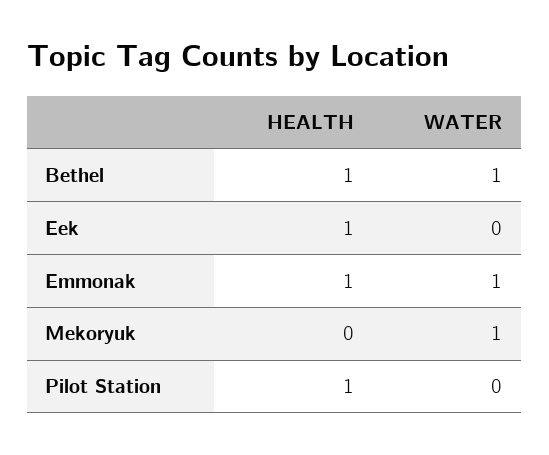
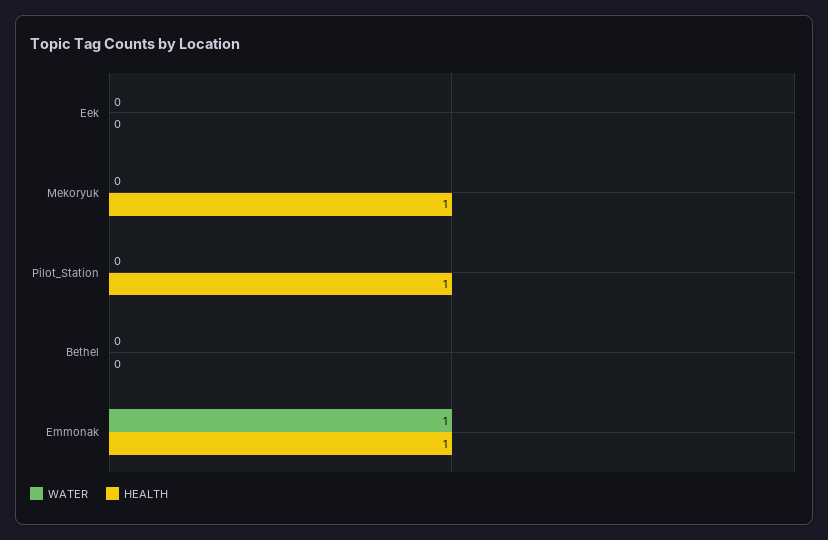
HEALTH, Bethel: 1 -> 0
WATER, Bethel: 1 -> 0
HEALTH, Eek: 1 -> 0
HEALTH, Mekoryuk: 0 -> 1
WATER, Mekoryuk: 1 -> 0

